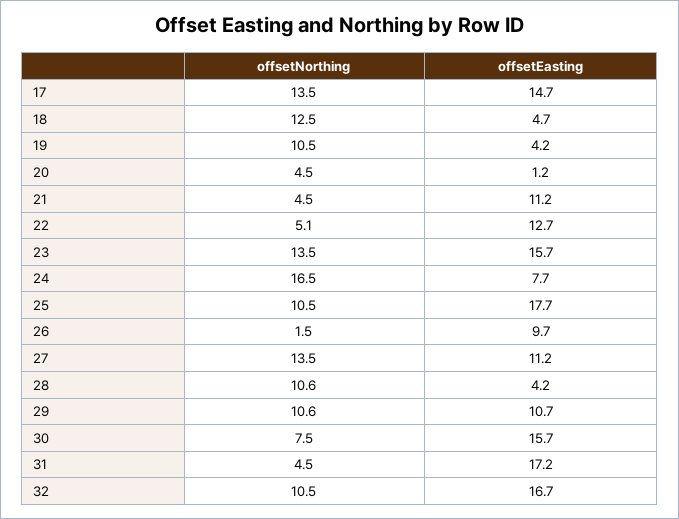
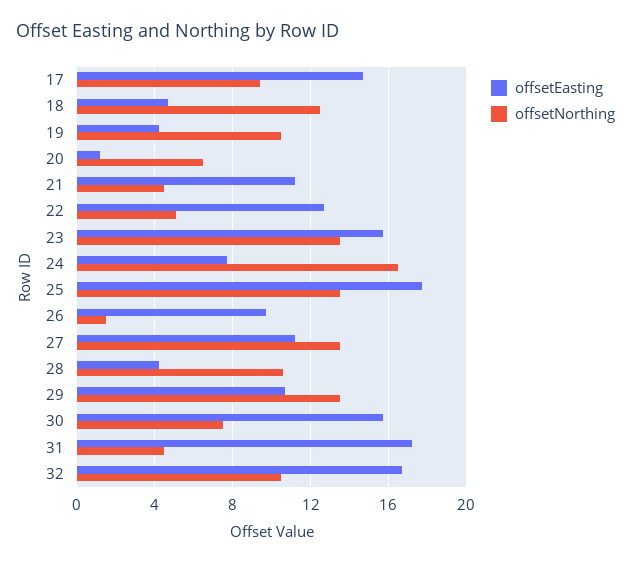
offsetNorthing, 17: 13.5 -> 9.5
offsetNorthing, 20: 4.5 -> 6.5
offsetNorthing, 25: 10.5 -> 13.5
offsetNorthing, 29: 10.6 -> 13.5

